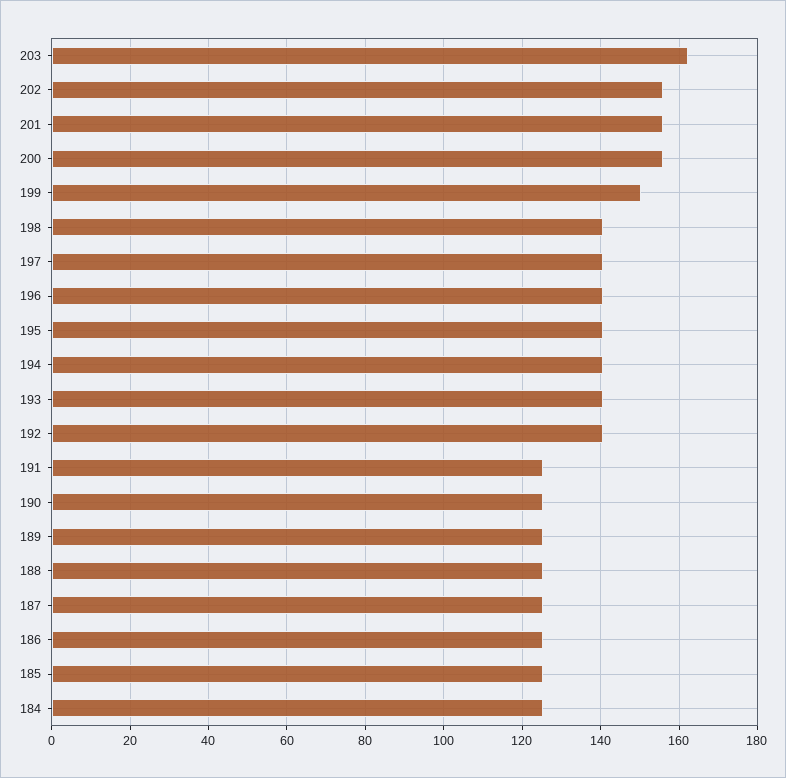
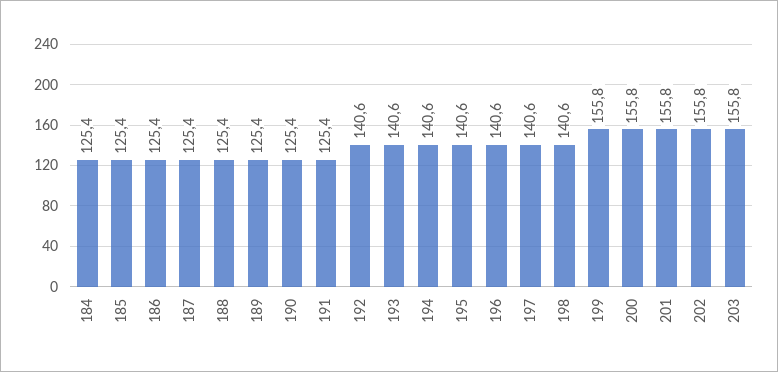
203: 162 -> 155.8
199: 150 -> 155.8

